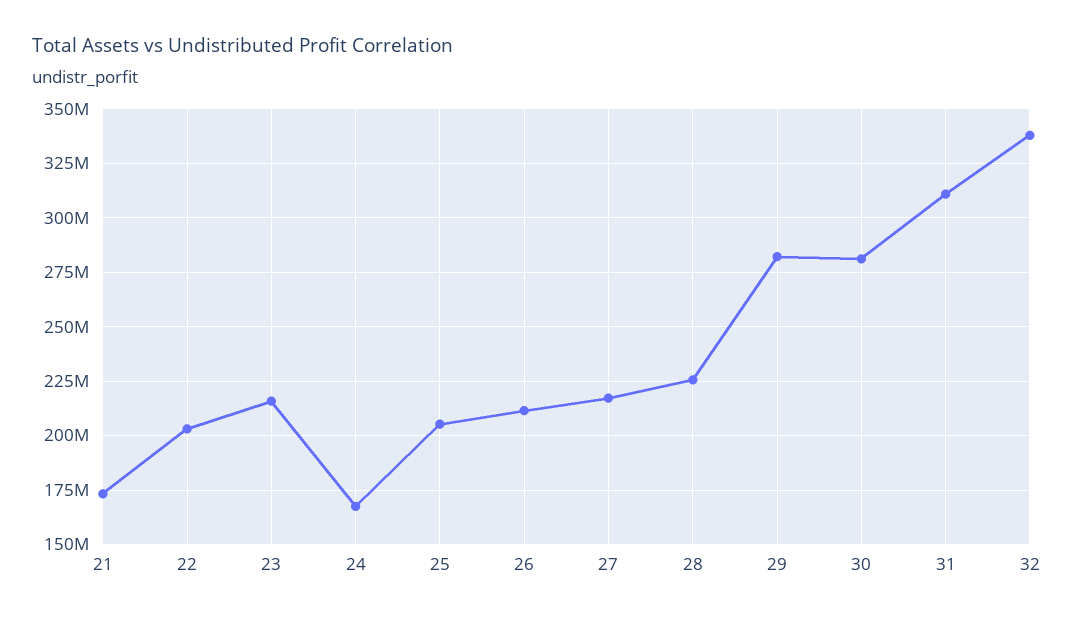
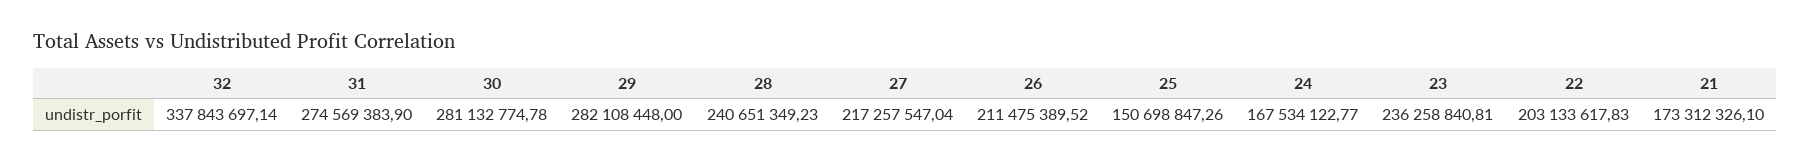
23: 215000000 -> 236258840.81
25: 205000000 -> 150698847.26
28: 225000000 -> 240651349.23
31: 310000000 -> 274569383.9

